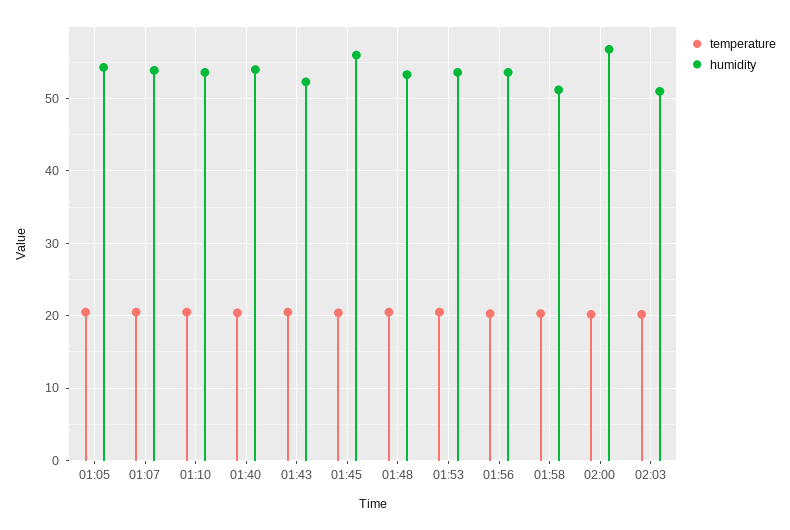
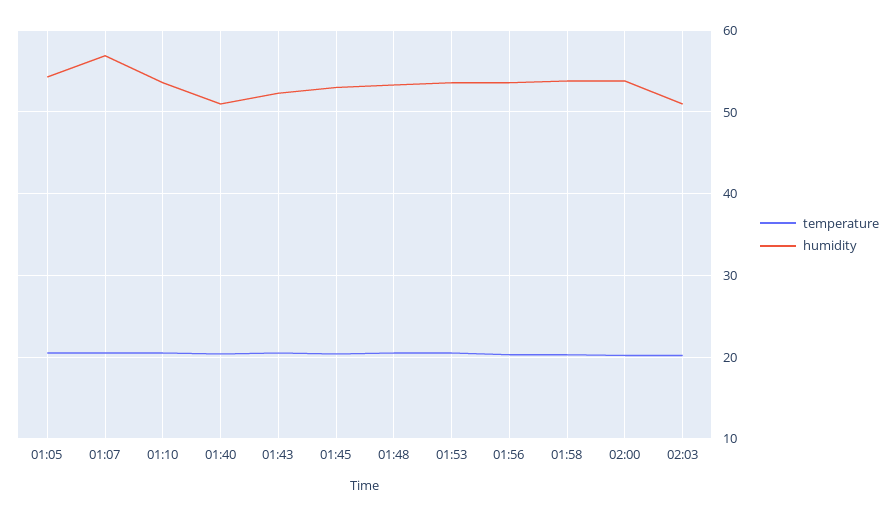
humidity, 01:07: 54 -> 57
humidity, 01:40: 54 -> 51
humidity, 01:45: 56 -> 53
humidity, 01:58: 51 -> 54
humidity, 02:00: 57 -> 54

